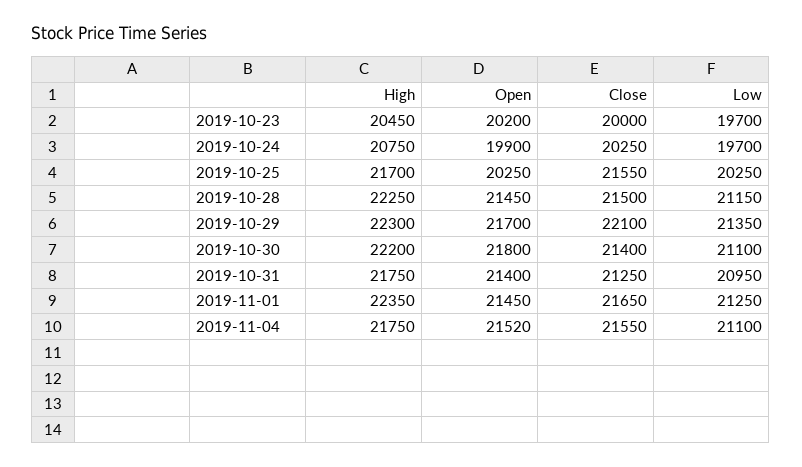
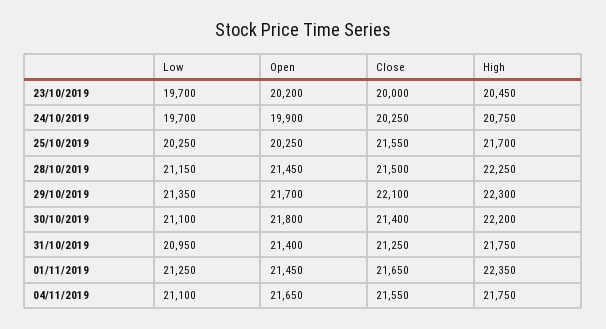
Open, 2019-11-04: 21520 -> 21650

